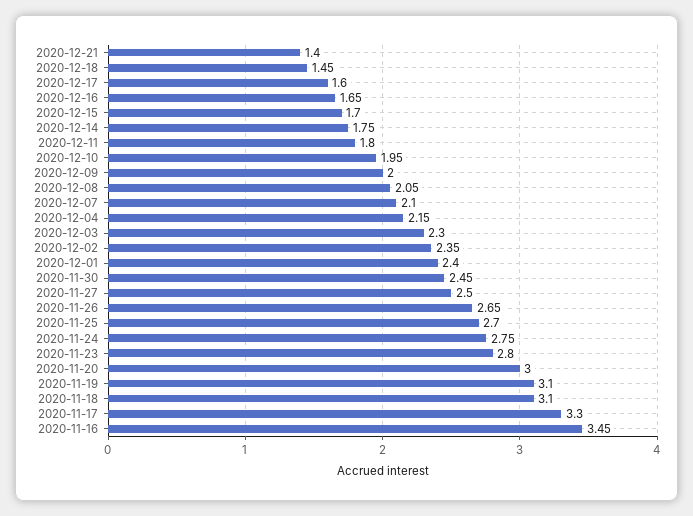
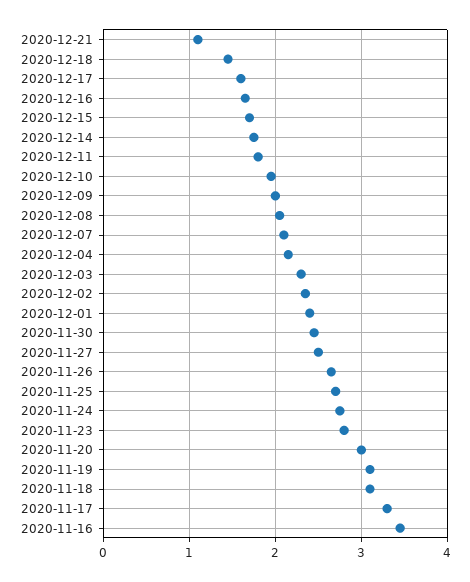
2020-12-21: 1.4 -> 1.1

